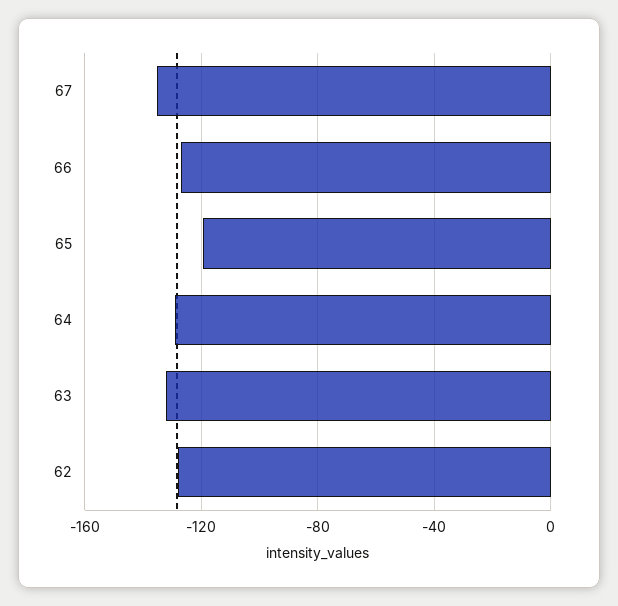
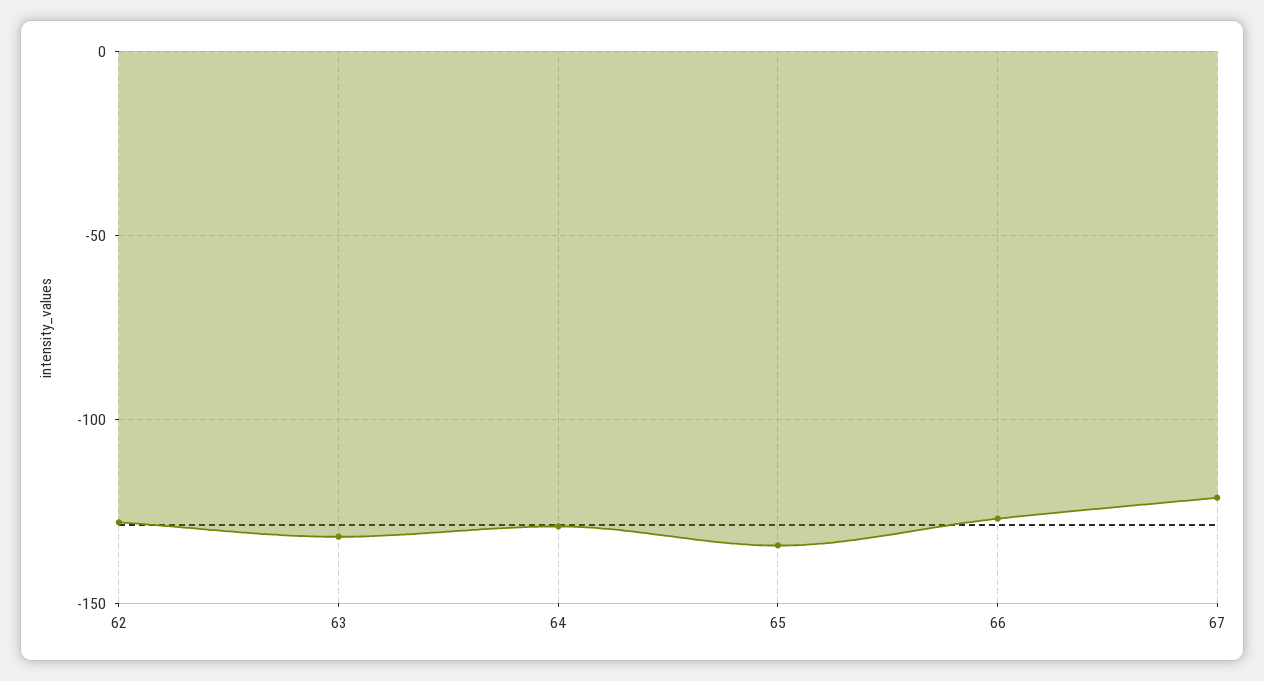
67: -135 -> -120
65: -120 -> -135

